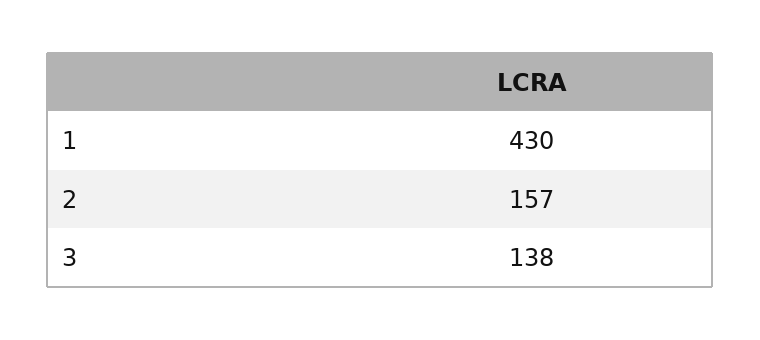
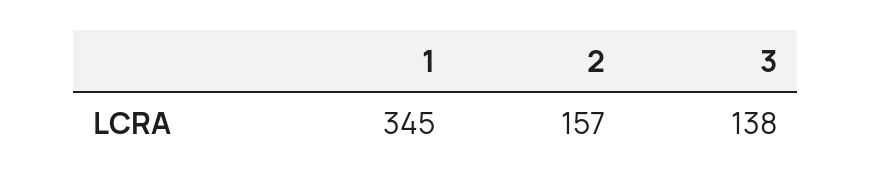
1: 430 -> 345

